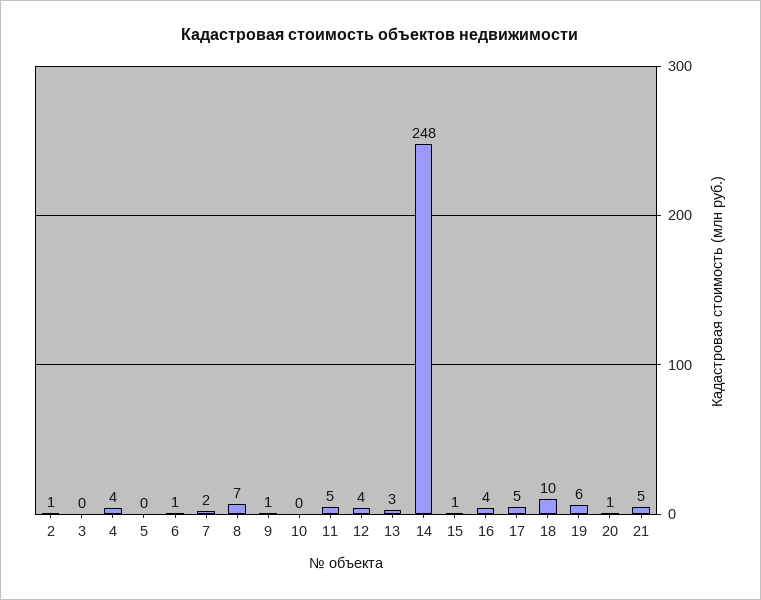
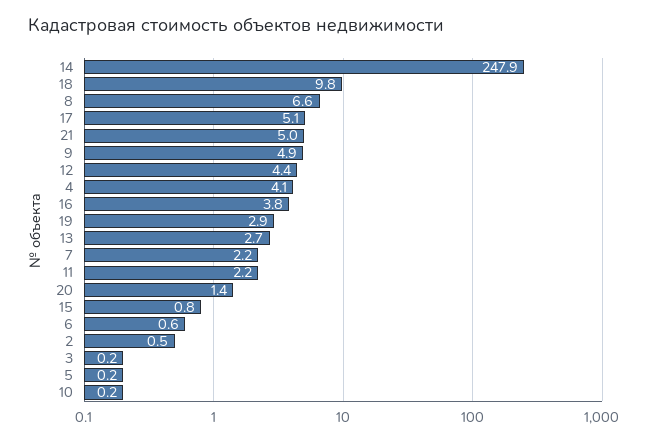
9: 1 -> 4.9
11: 5 -> 2.2
19: 6 -> 2.9

